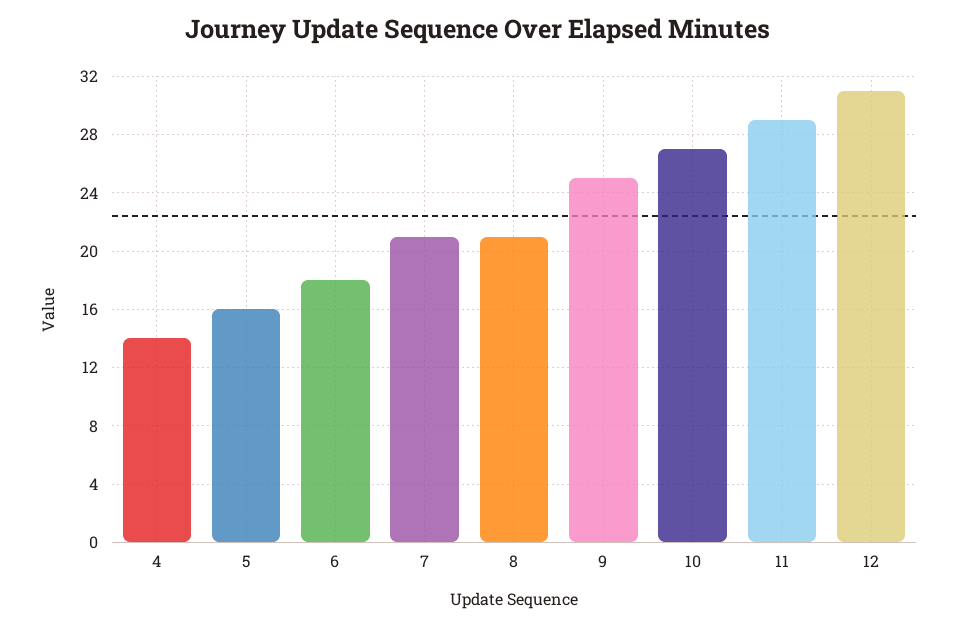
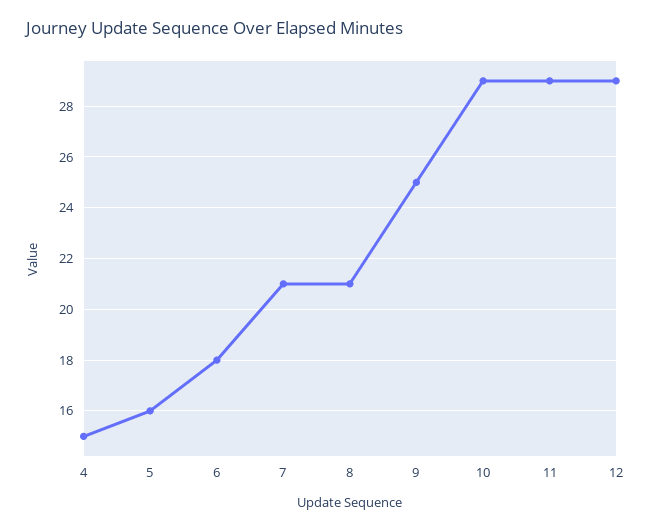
4: 14 -> 15
10: 27 -> 29
12: 31 -> 29

